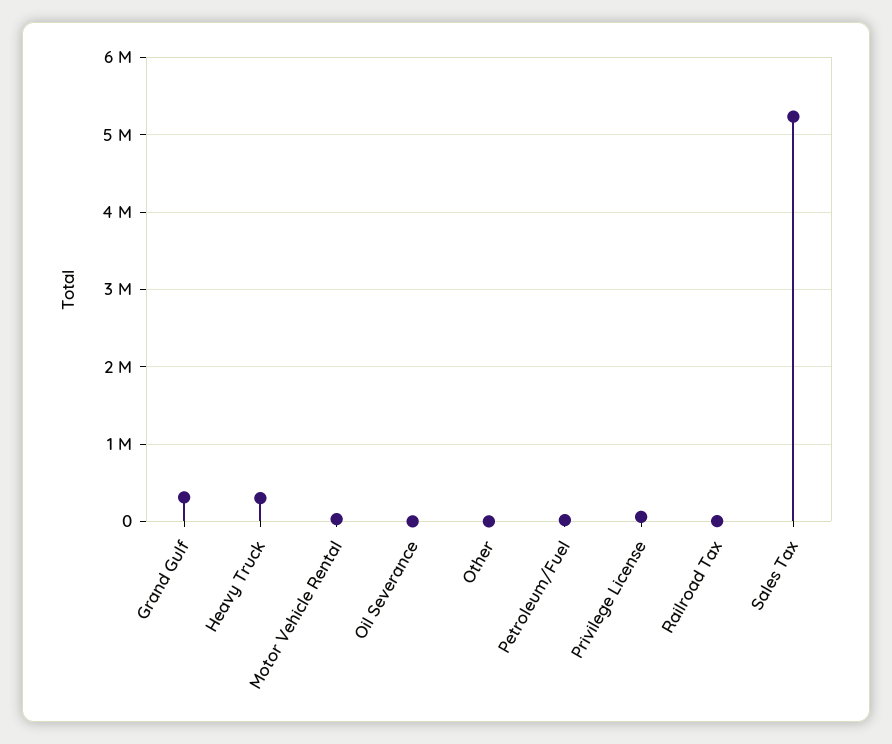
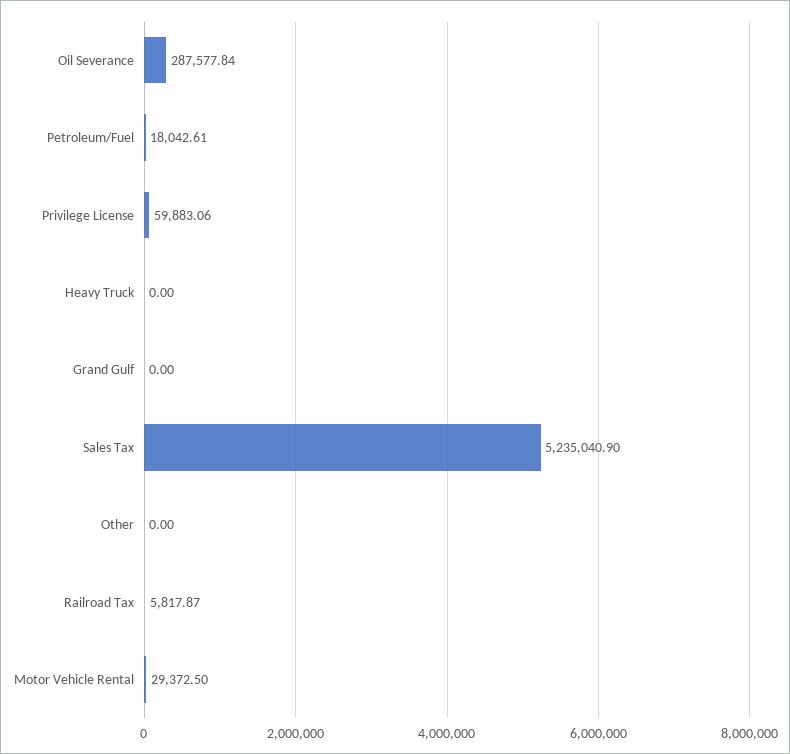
Grand Gulf: 300000 -> 0
Heavy Truck: 300000 -> 0
Oil Severance: 0 -> 287577.84

